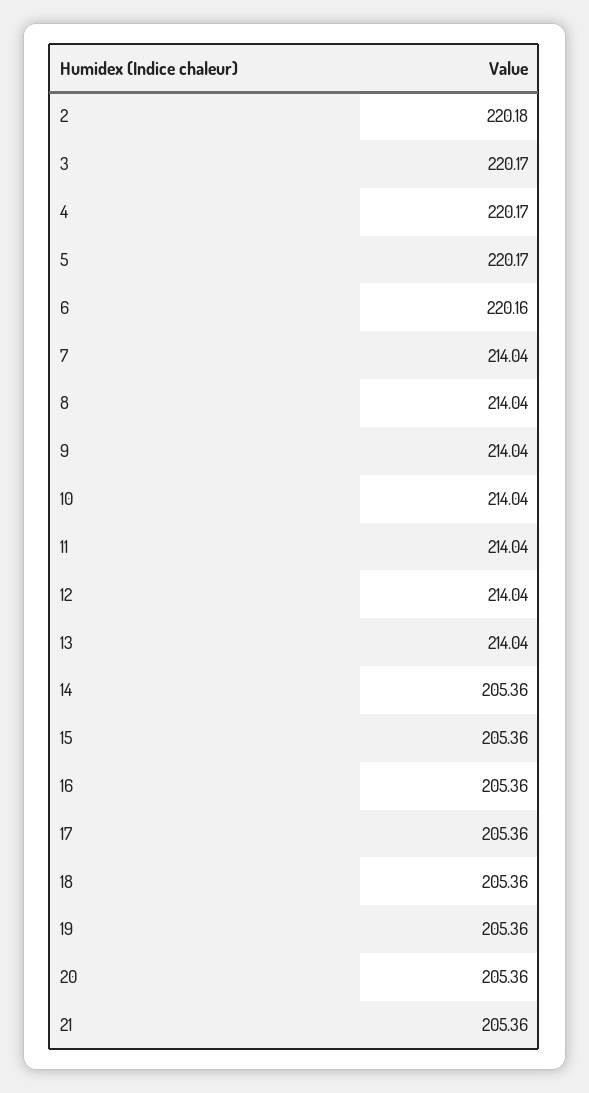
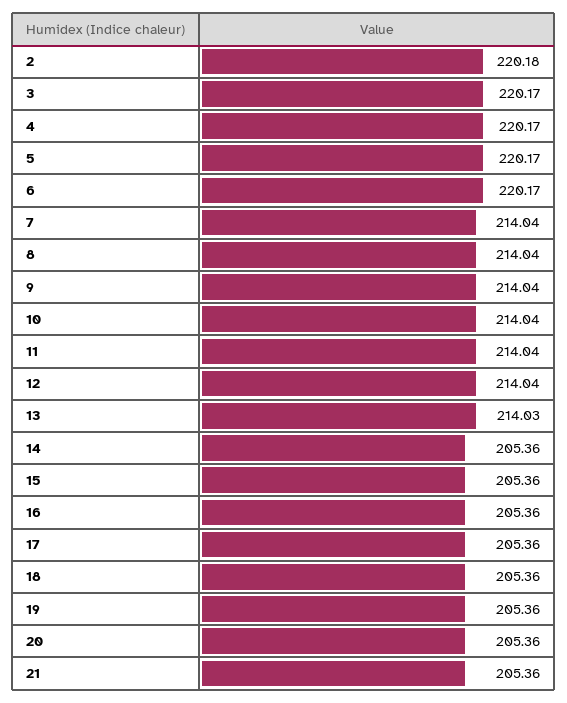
6: 220.16 -> 220.17
13: 214.04 -> 214.03

